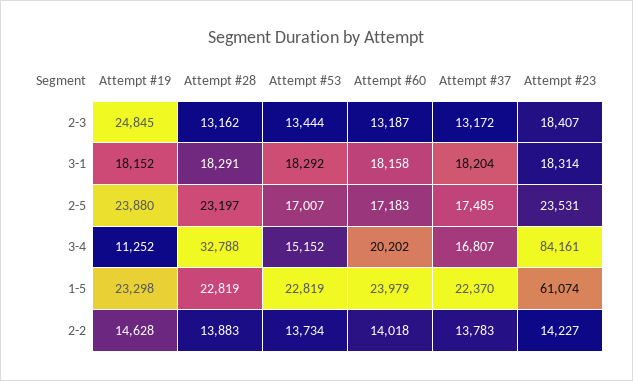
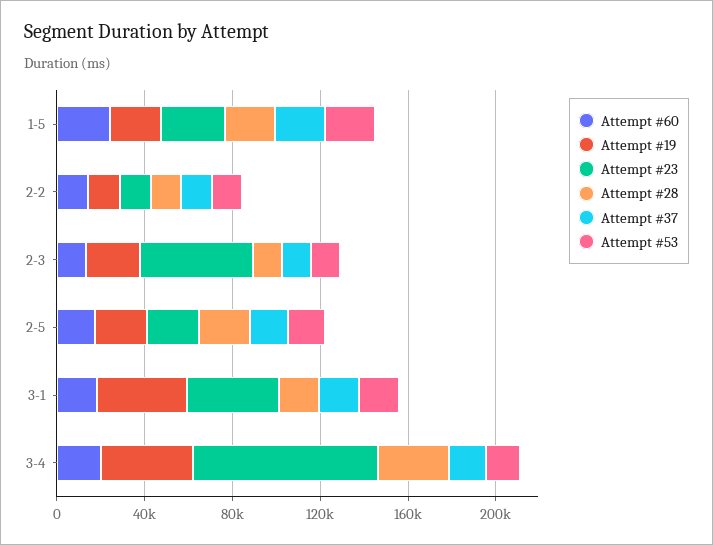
Attempt #23, 2-3: 18407 -> 50000
Attempt #19, 3-1: 18152 -> 40000
Attempt #23, 3-1: 18314 -> 40000
Attempt #19, 3-4: 11252 -> 40000
Attempt #23, 1-5: 61074 -> 30000

